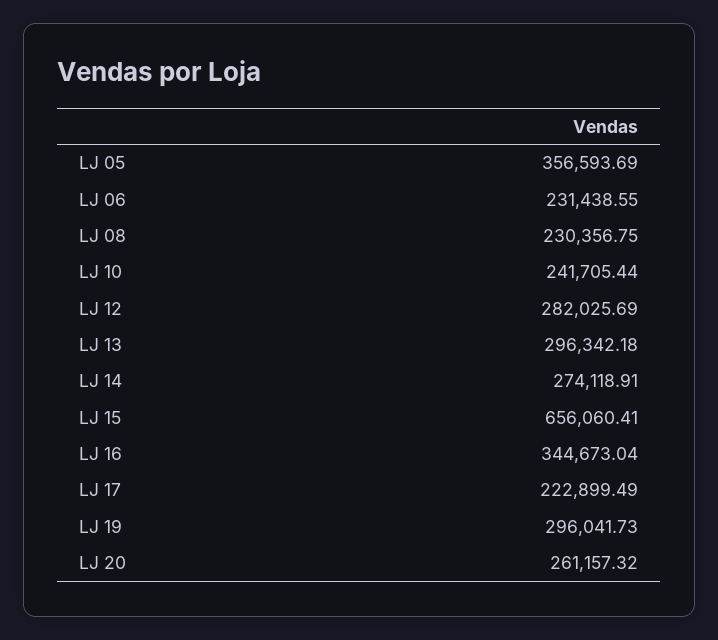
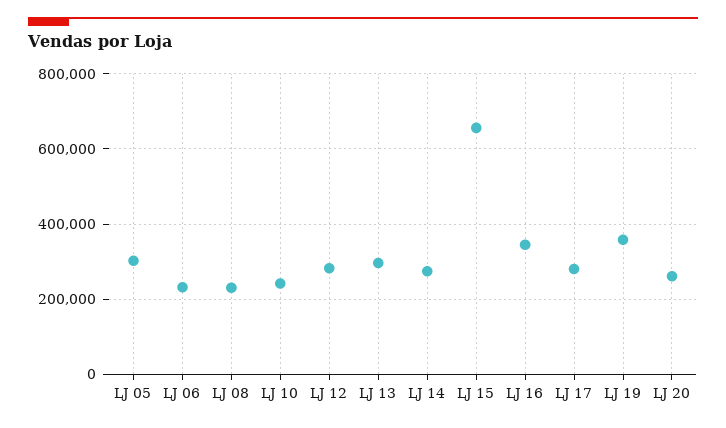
LJ 05: 356593.69 -> 300000
LJ 17: 222899.49 -> 280000
LJ 19: 296041.73 -> 360000

